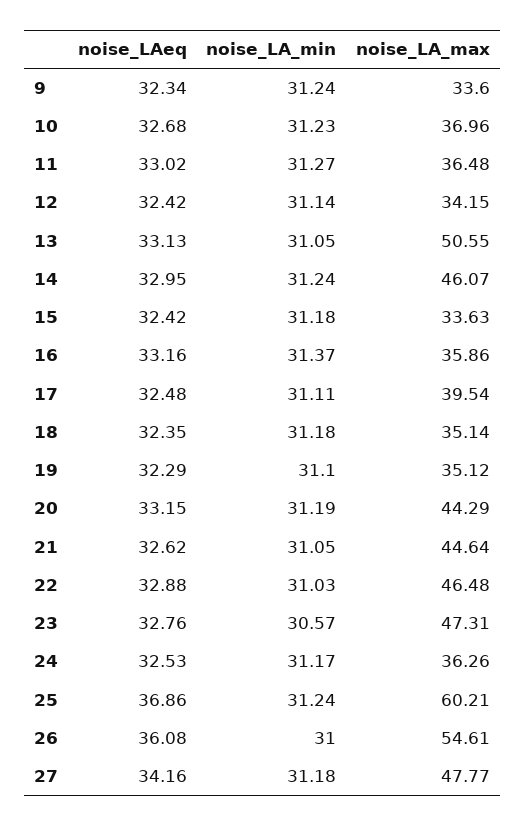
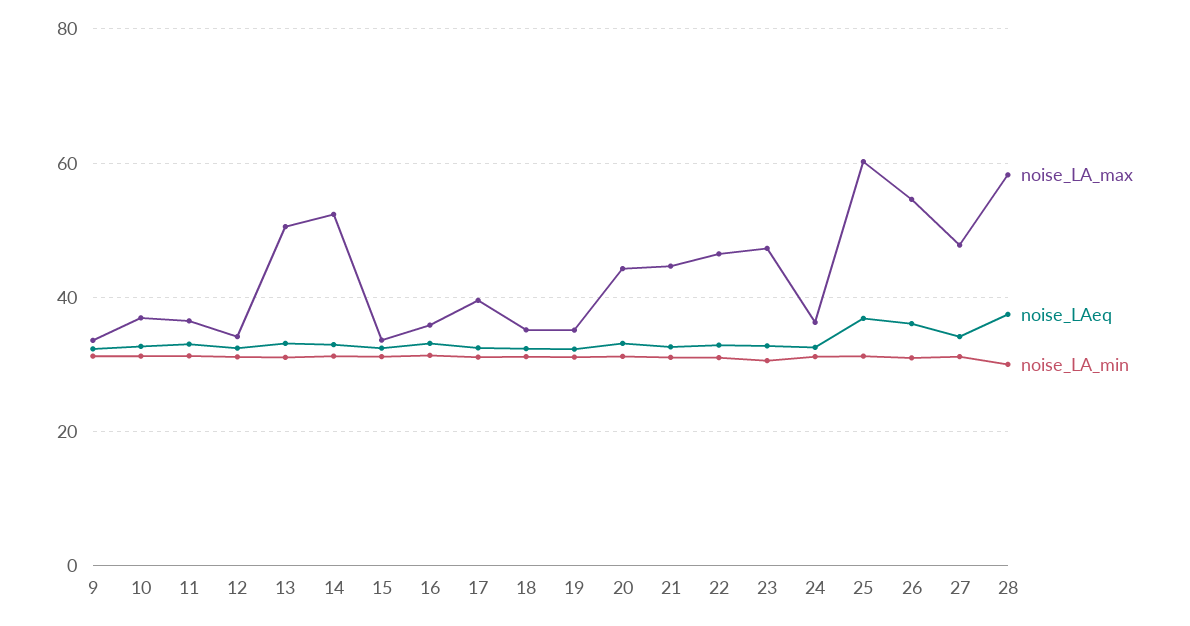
noise_LA_max, 14: 46.07 -> 52
noise_LA_max, 28: none -> 58
noise_LAeq, 28: none -> 38
noise_LA_min, 28: none -> 30

